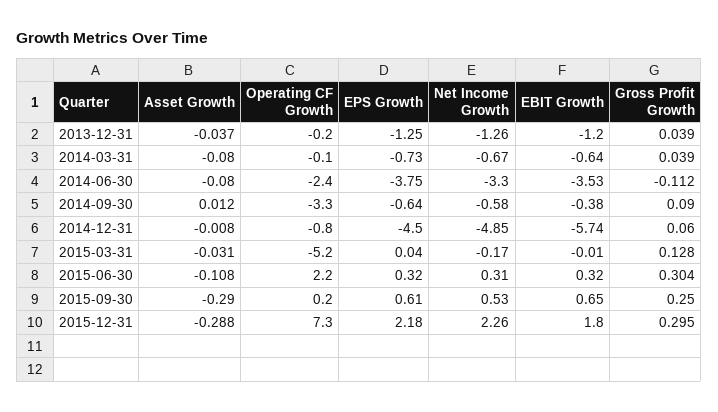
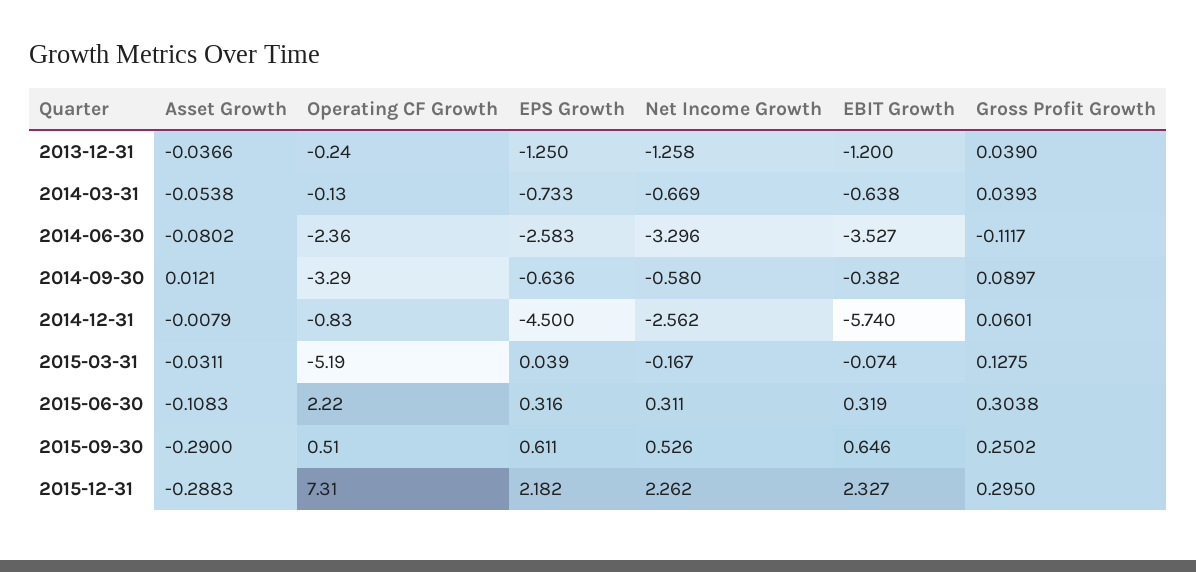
Asset Growth, 2014-03-31: -0.08 -> -0.0538
EPS Growth, 2014-06-30: -3.75 -> -2.583
Net Income Growth, 2014-12-31: -4.85 -> -2.562
EBIT Growth, 2015-03-31: -0.01 -> -0.074
Operating CF Growth, 2015-09-30: 0.2 -> 0.51
EBIT Growth, 2015-12-31: 1.8 -> 2.327

